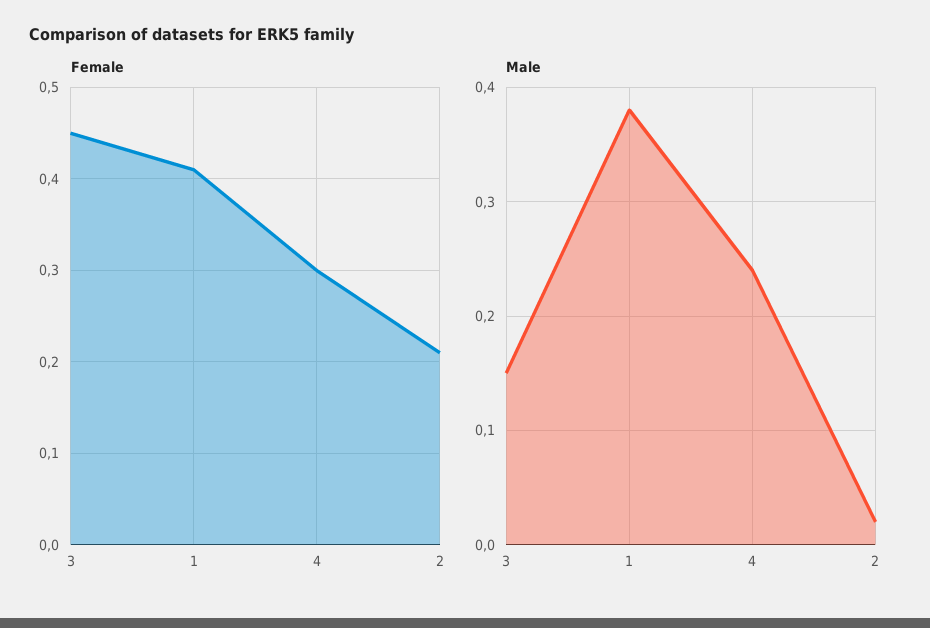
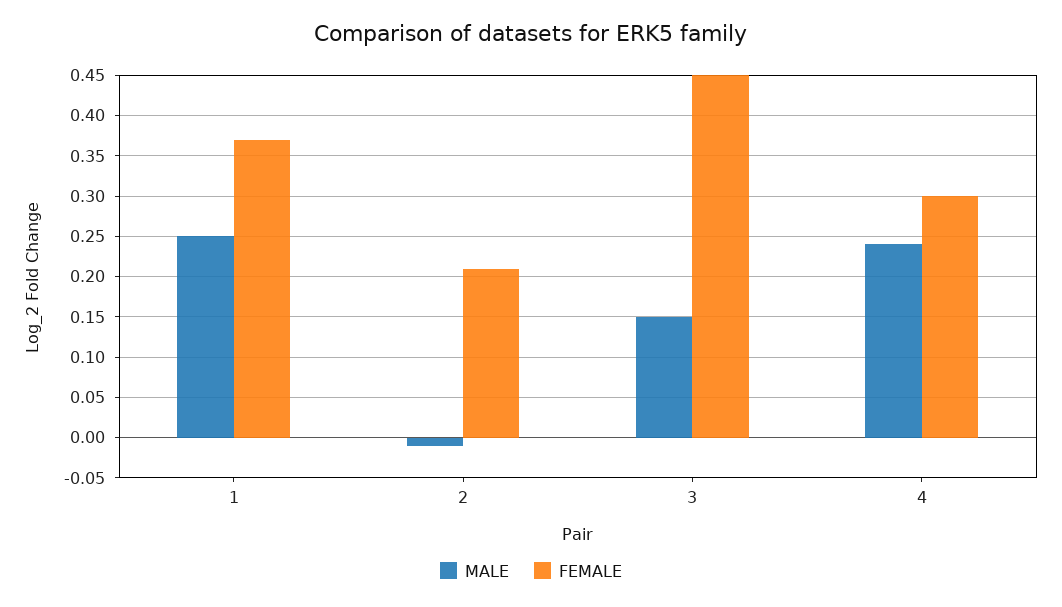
Female, 1: 0.41 -> 0.37
Male, 1: 0.38 -> 0.25
Male, 2: 0.02 -> -0.01

